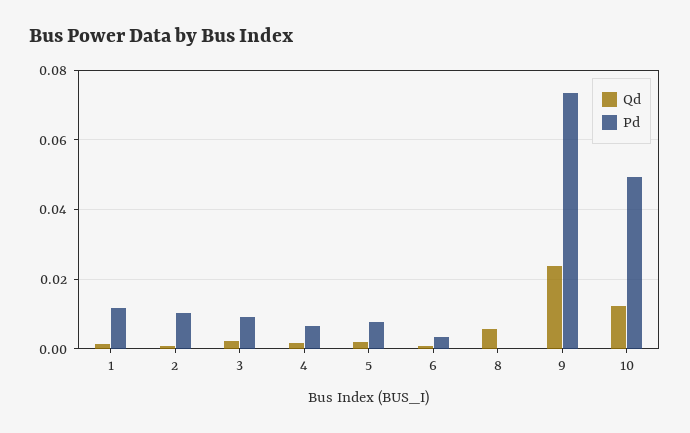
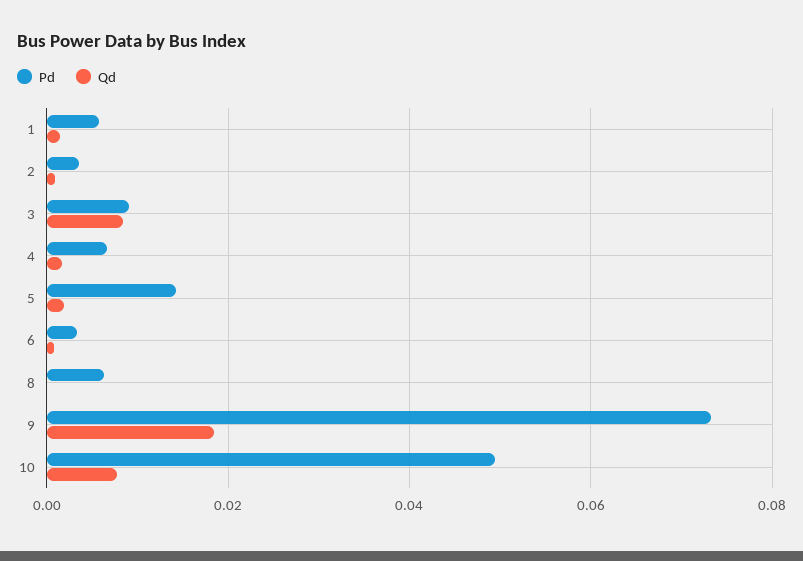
Pd, 1: 0.012 -> 0.006
Pd, 2: 0.01 -> 0.004
Qd, 3: 0.002 -> 0.008
Pd, 5: 0.008 -> 0.014
Qd, 8: 0.006 -> 0
Pd, 8: 0 -> 0.006
Qd, 9: 0.024 -> 0.018
Qd, 10: 0.012 -> 0.008

